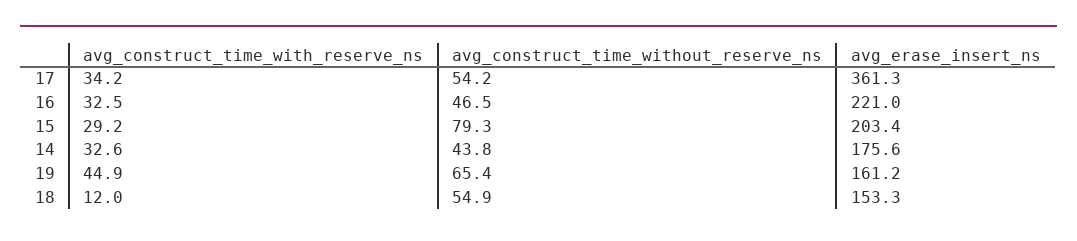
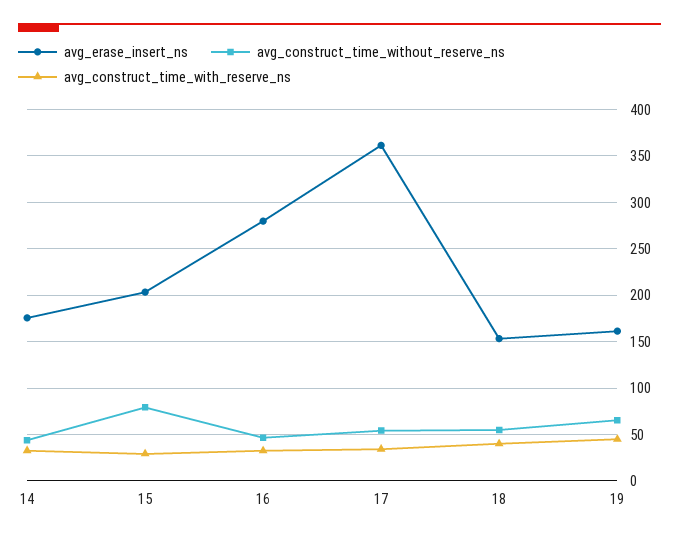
avg_erase_insert_ns, 16: 221 -> 280
avg_construct_time_with_reserve_ns, 18: 12 -> 40

